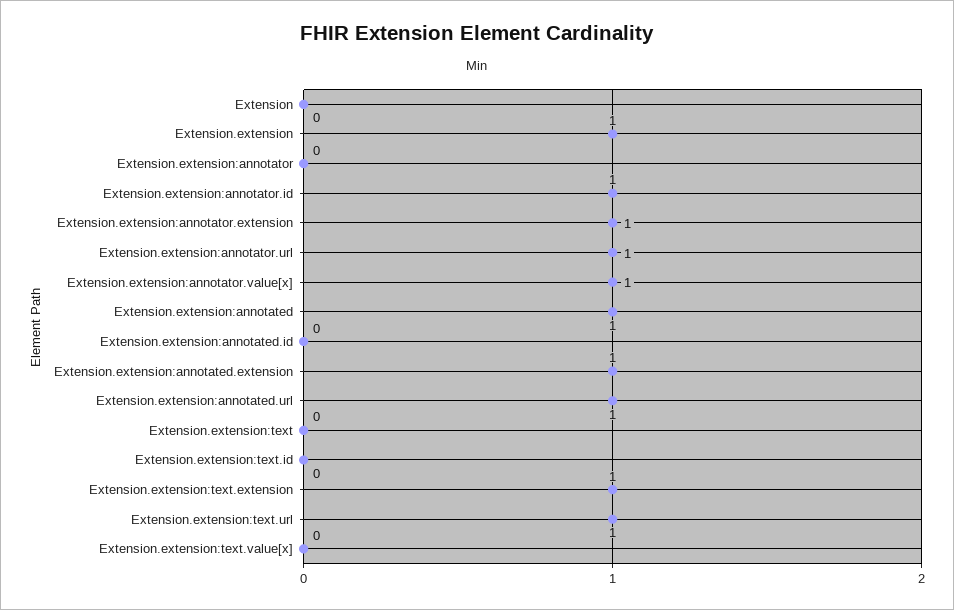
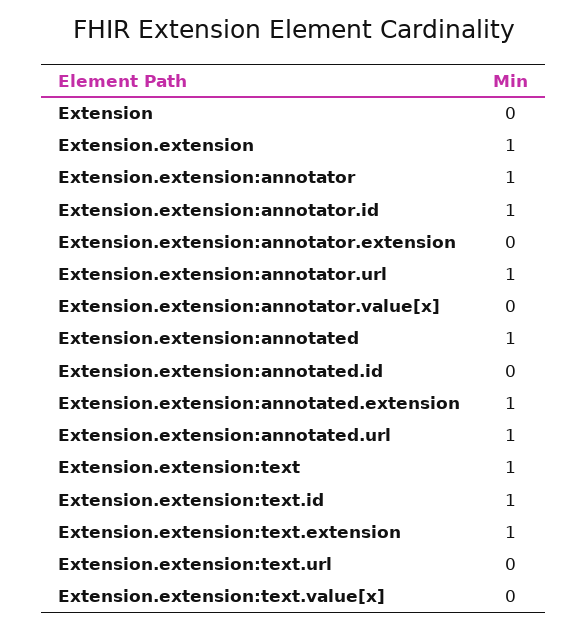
Extension.extension:annotator: 0 -> 1
Extension.extension:annotator.extension: 1 -> 0
Extension.extension:annotator.value[x]: 1 -> 0
Extension.extension:text: 0 -> 1
Extension.extension:text.id: 0 -> 1
Extension.extension:text.url: 1 -> 0

